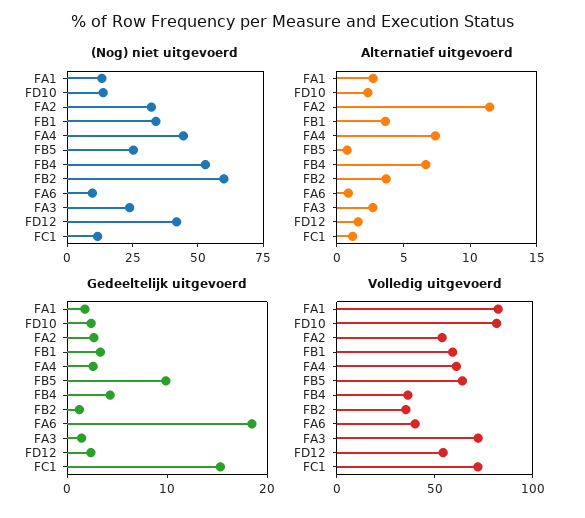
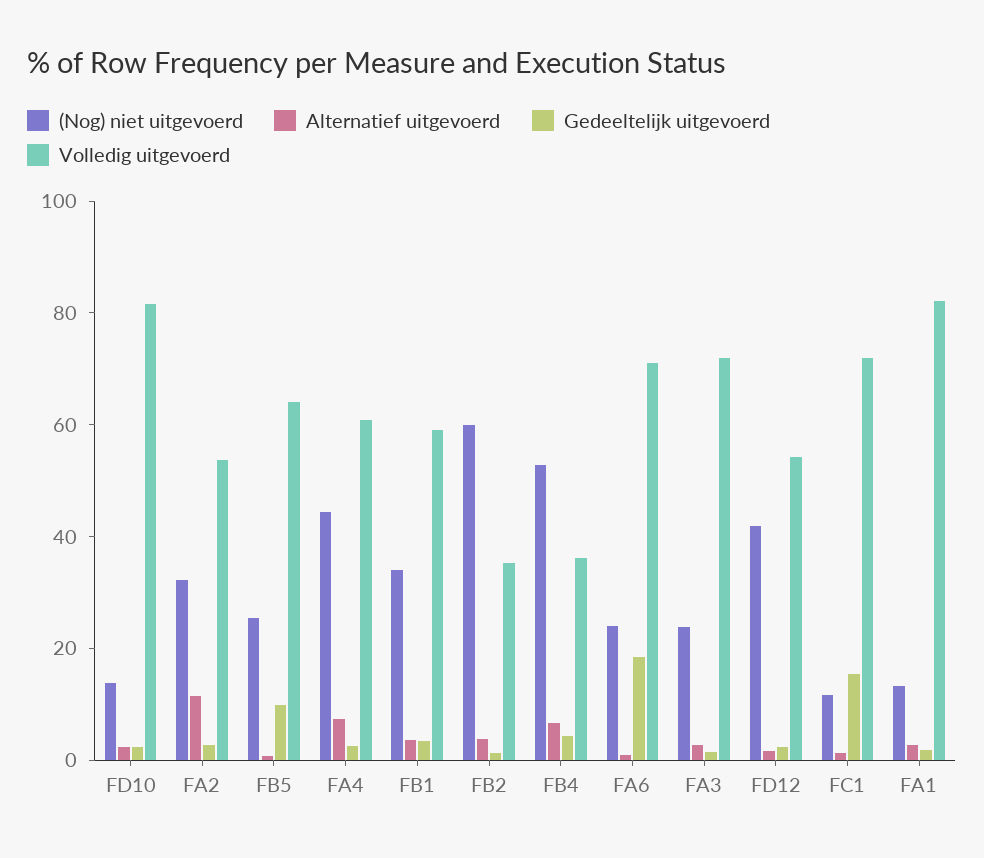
(Nog) niet uitgevoerd, FA6: 10 -> 25
Volledig uitgevoerd, FA6: 40 -> 70

